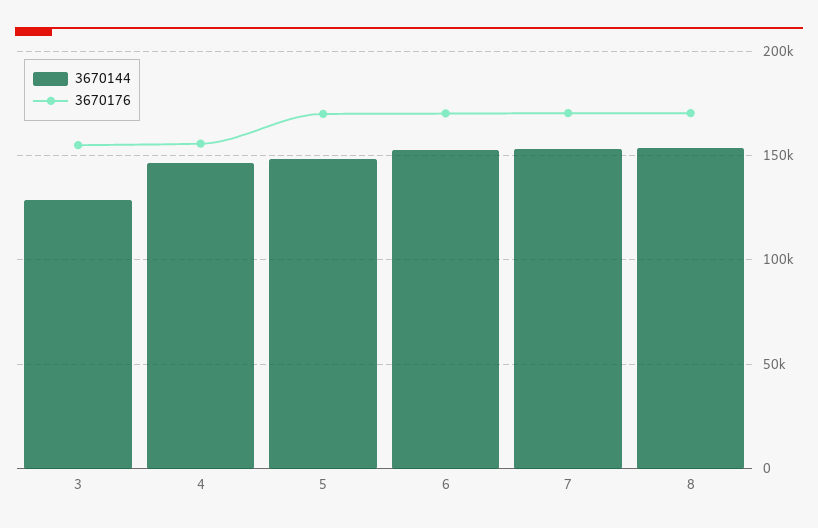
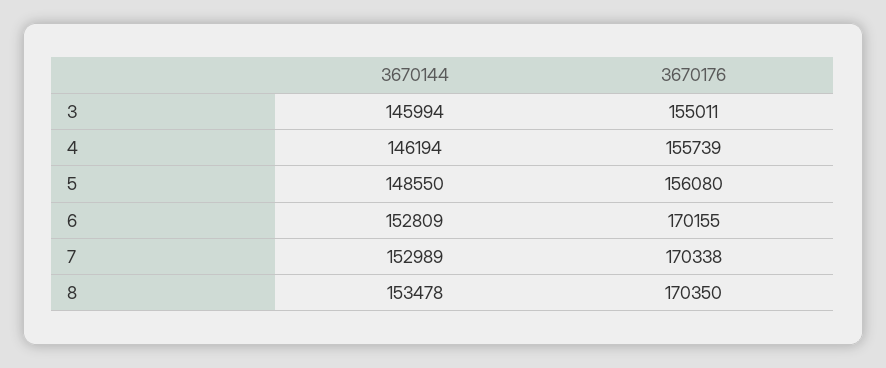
3670144, 3: 130000 -> 145994
3670176, 5: 170000 -> 156080

